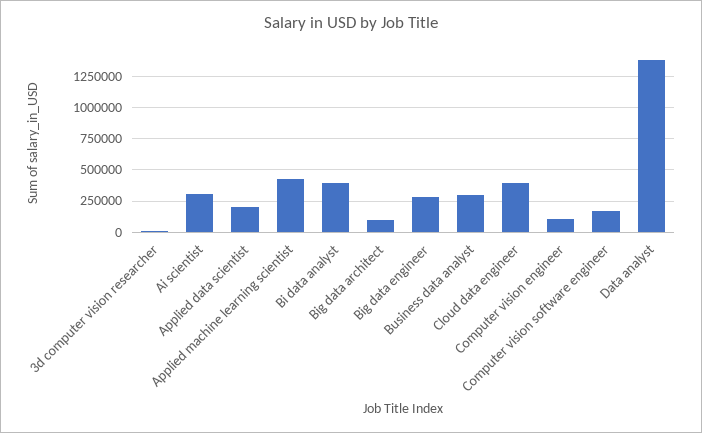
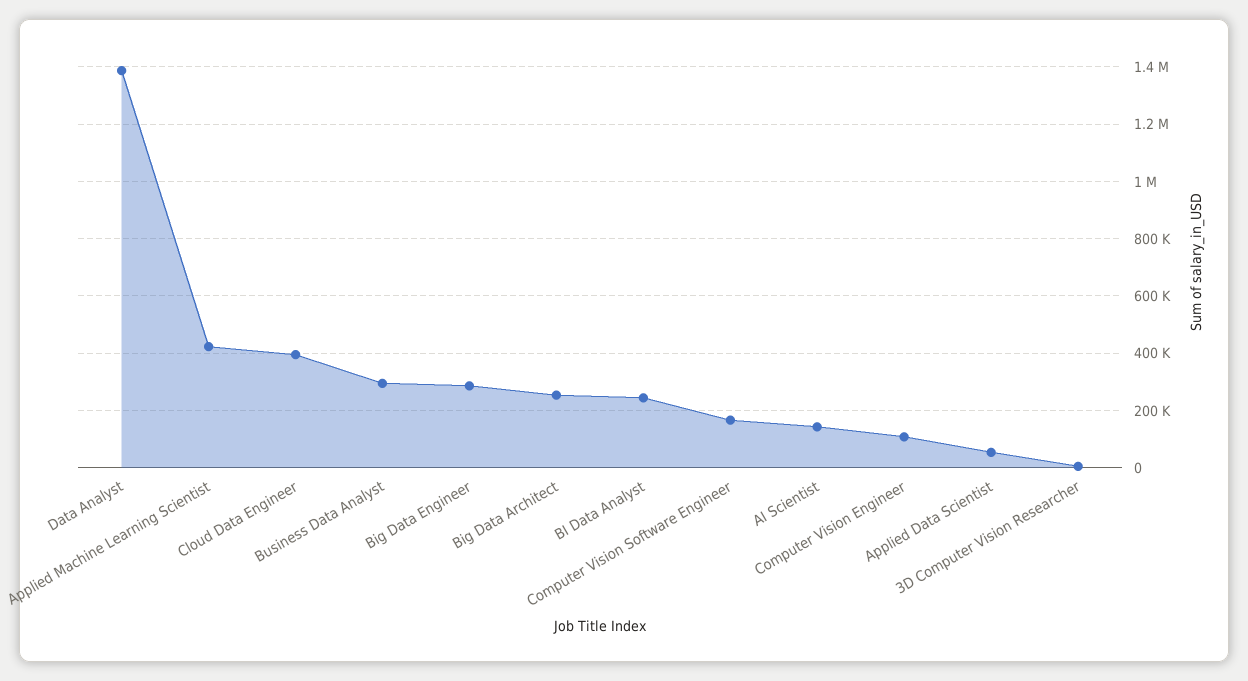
Ai scientist: 300000 -> 150000
Applied data scientist: 200000 -> 50000
Bi data analyst: 400000 -> 250000
Big data architect: 100000 -> 250000

